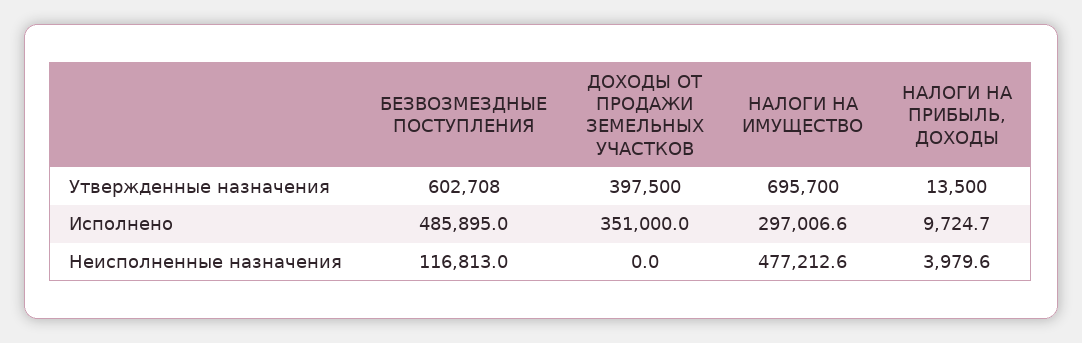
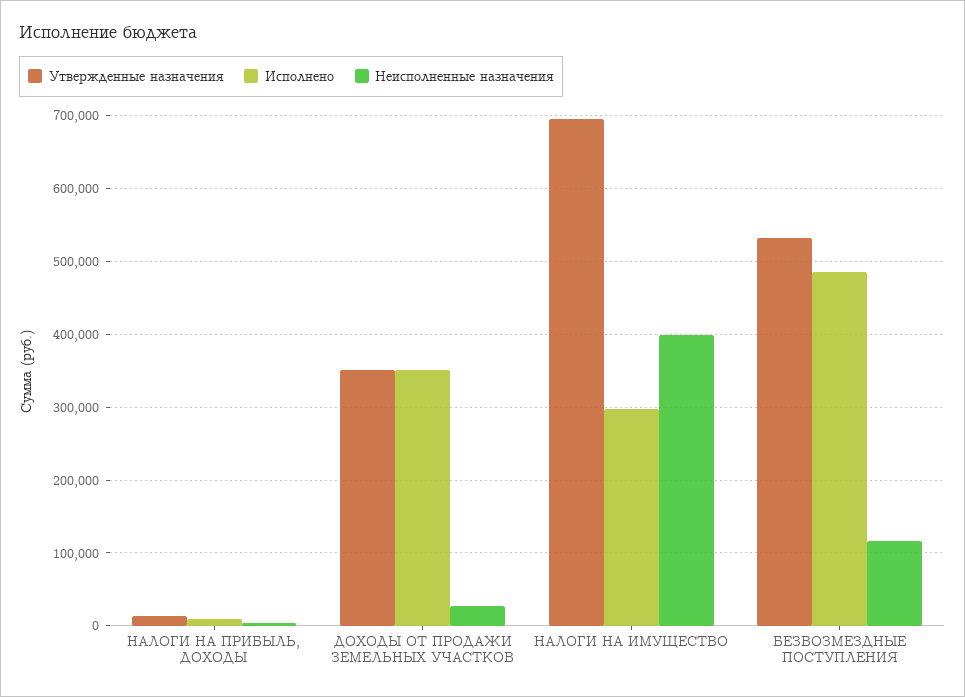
Утвержденные назначения, БЕЗВОЗМЕЗДНЫЕ ПОСТУПЛЕНИЯ: 602708 -> 530000
Утвержденные назначения, ДОХОДЫ ОТ ПРОДАЖИ ЗЕМЕЛЬНЫХ УЧАСТКОВ: 397500 -> 350000
Неисполненные назначения, ДОХОДЫ ОТ ПРОДАЖИ ЗЕМЕЛЬНЫХ УЧАСТКОВ: 0 -> 30000
Неисполненные назначения, НАЛОГИ НА ИМУЩЕСТВО: 477212.6 -> 400000

